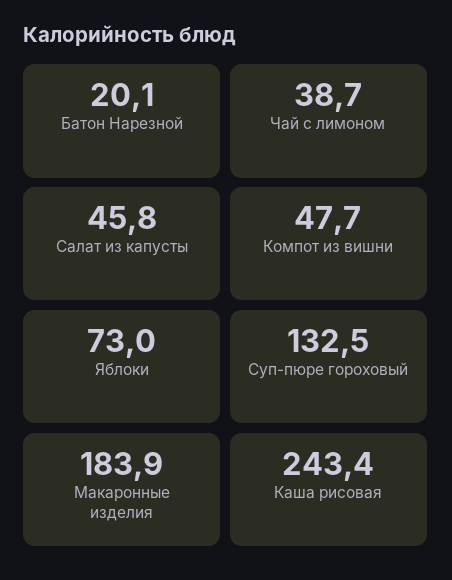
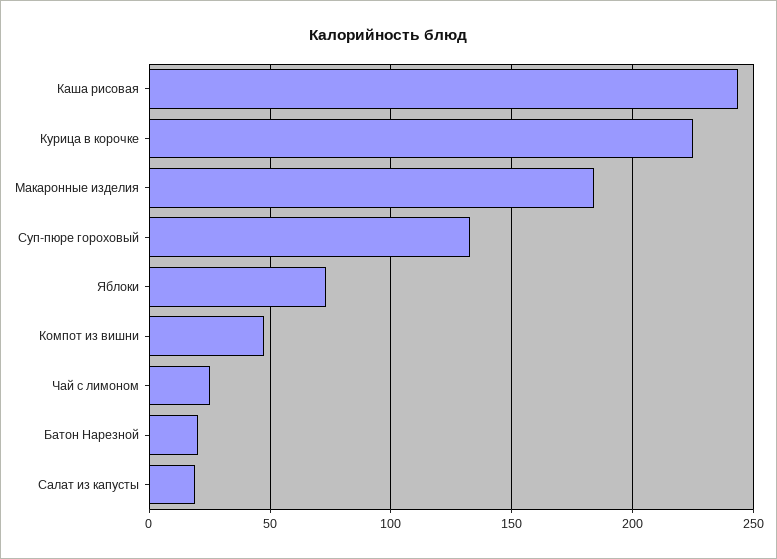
Чай с лимоном: 38.7 -> 25
Салат из капусты: 45.8 -> 20
Курица в корочке: none -> 225

